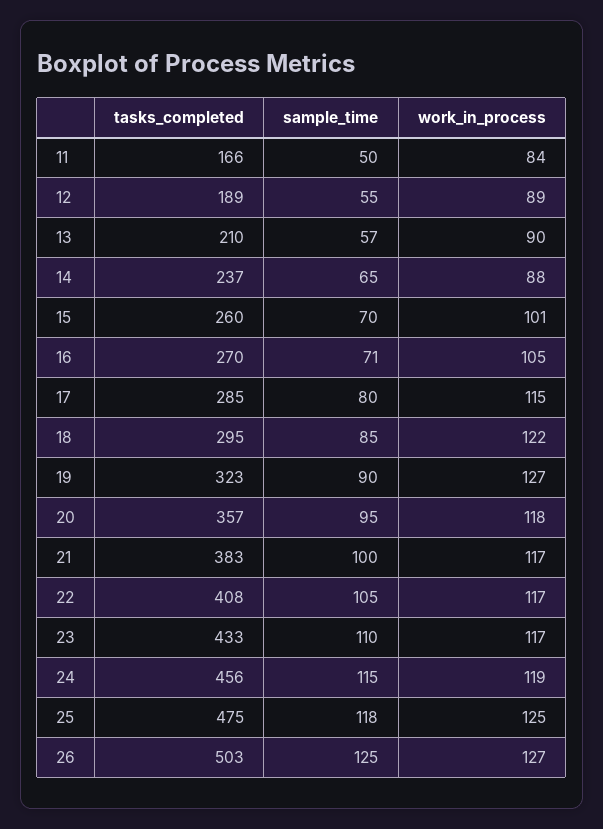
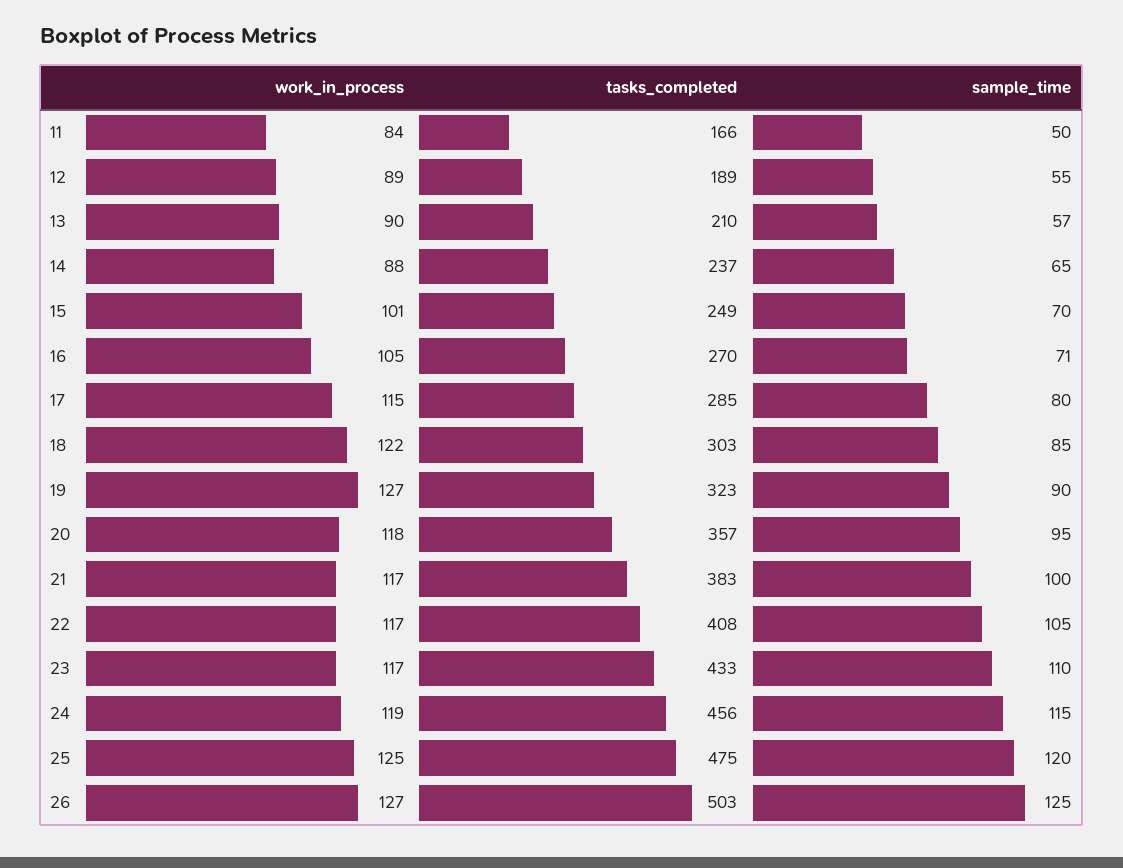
tasks_completed, 15: 260 -> 249
tasks_completed, 18: 295 -> 303
sample_time, 25: 118 -> 120

